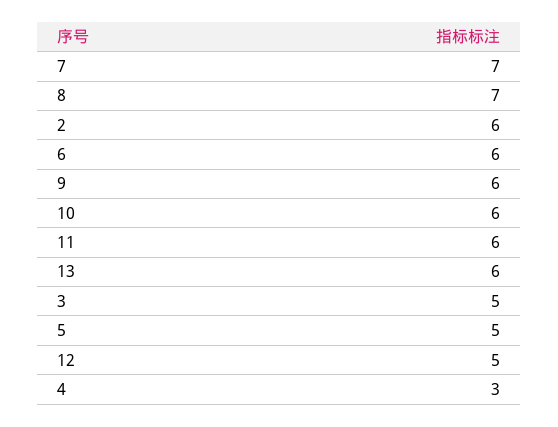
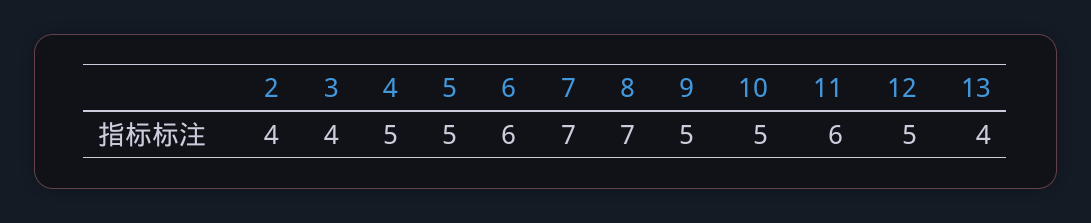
2: 6 -> 4
9: 6 -> 5
10: 6 -> 5
13: 6 -> 4
3: 5 -> 4
4: 3 -> 5

